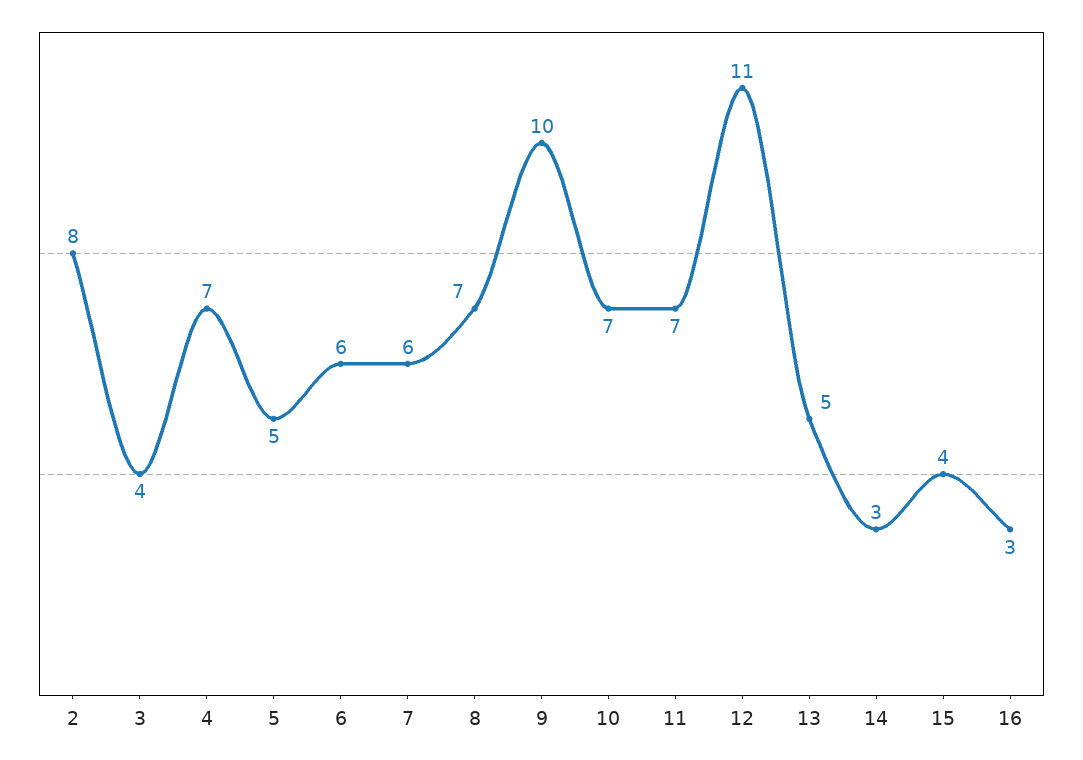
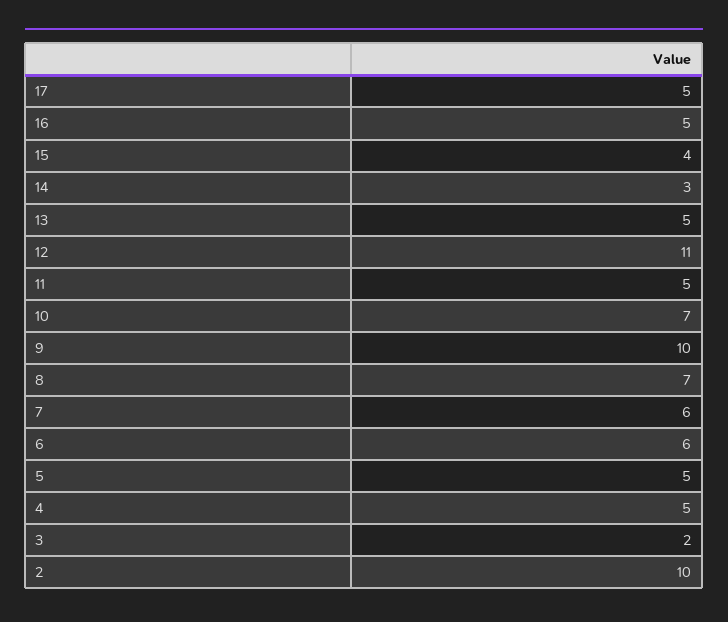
2: 8 -> 10
3: 4 -> 2
4: 7 -> 5
11: 7 -> 5
16: 3 -> 5
17: none -> 5

